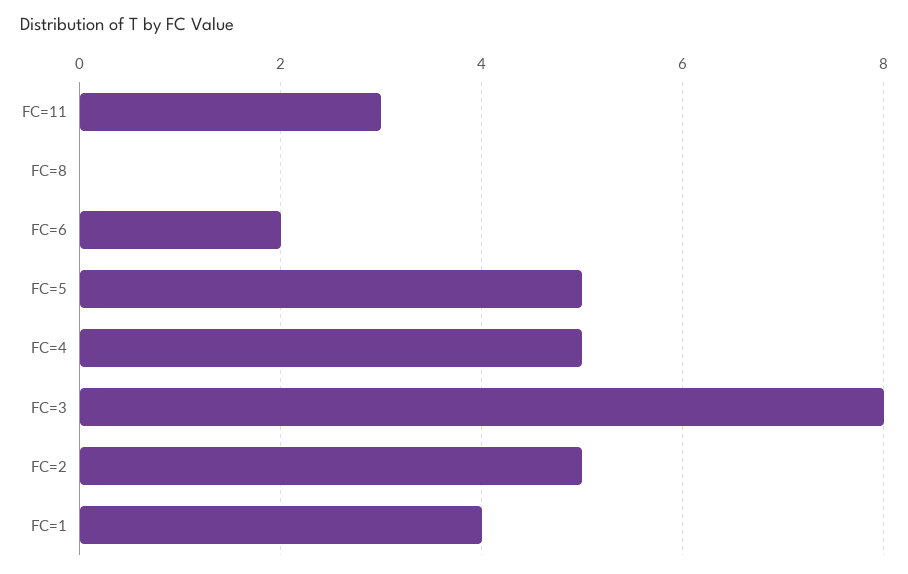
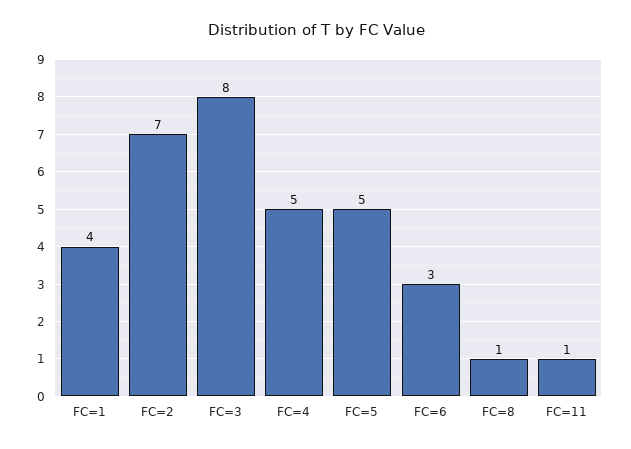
FC=11: 3 -> 1
FC=8: 0 -> 1
FC=6: 2 -> 3
FC=2: 5 -> 7

